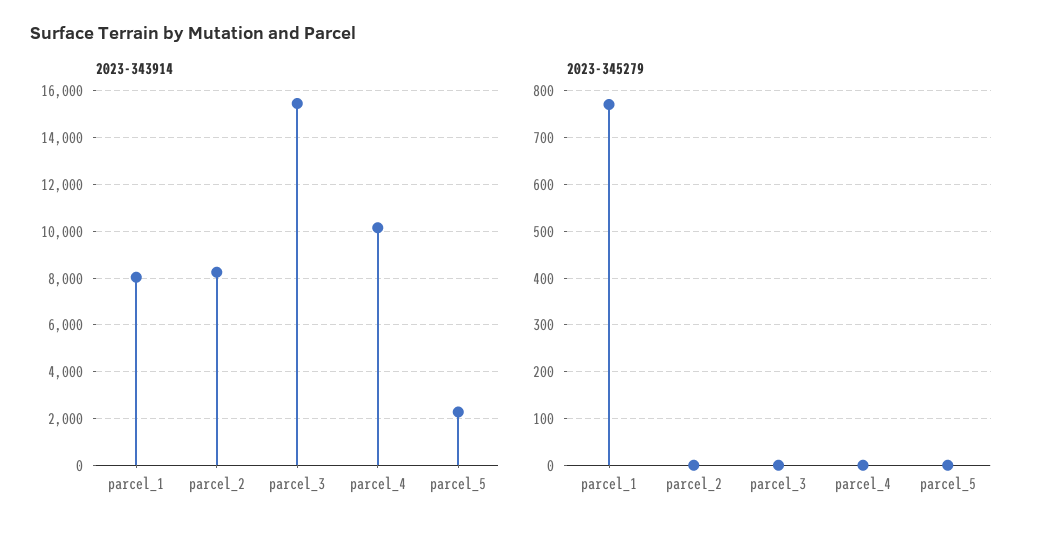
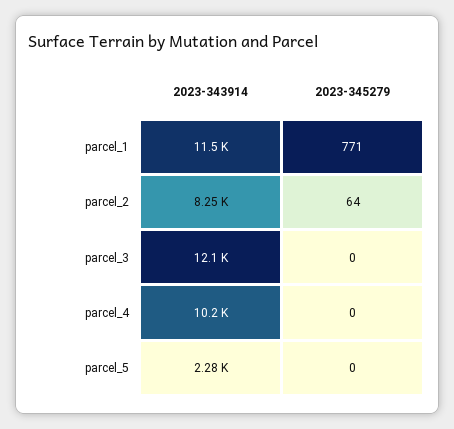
2023-343914, parcel_1: 8000 -> 11500
2023-343914, parcel_3: 15500 -> 12100
2023-345279, parcel_2: 0 -> 64

